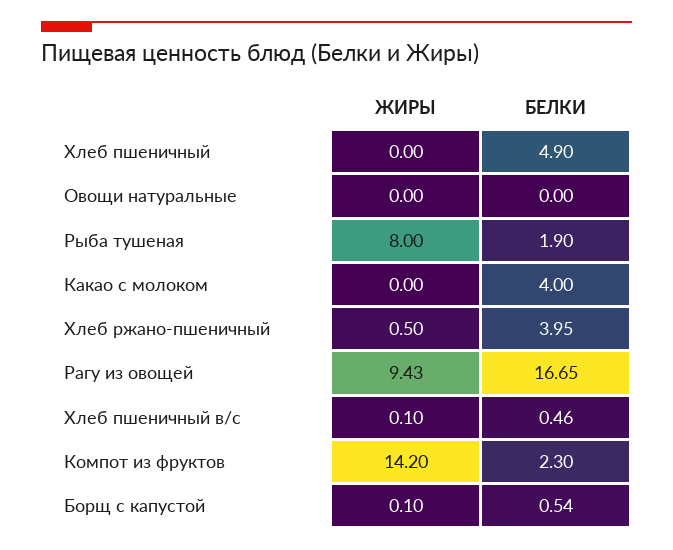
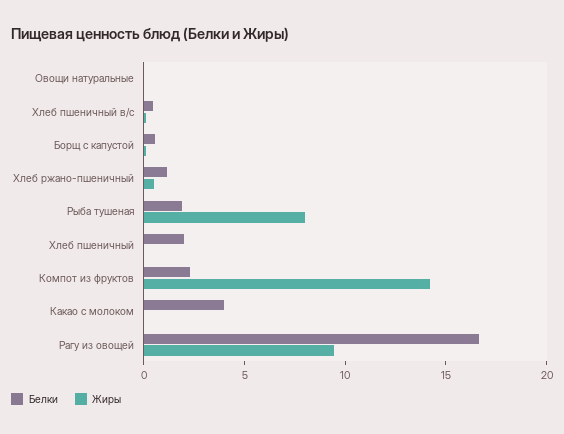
БЕЛКИ, Хлеб пшеничный: 4.9 -> 2
БЕЛКИ, Хлеб ржано-пшеничный: 3.95 -> 1

